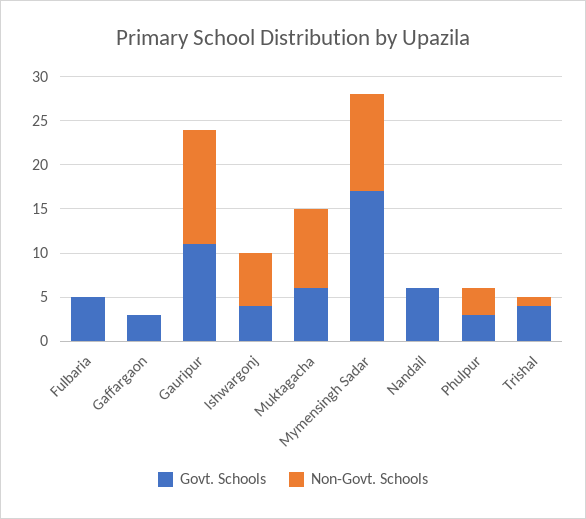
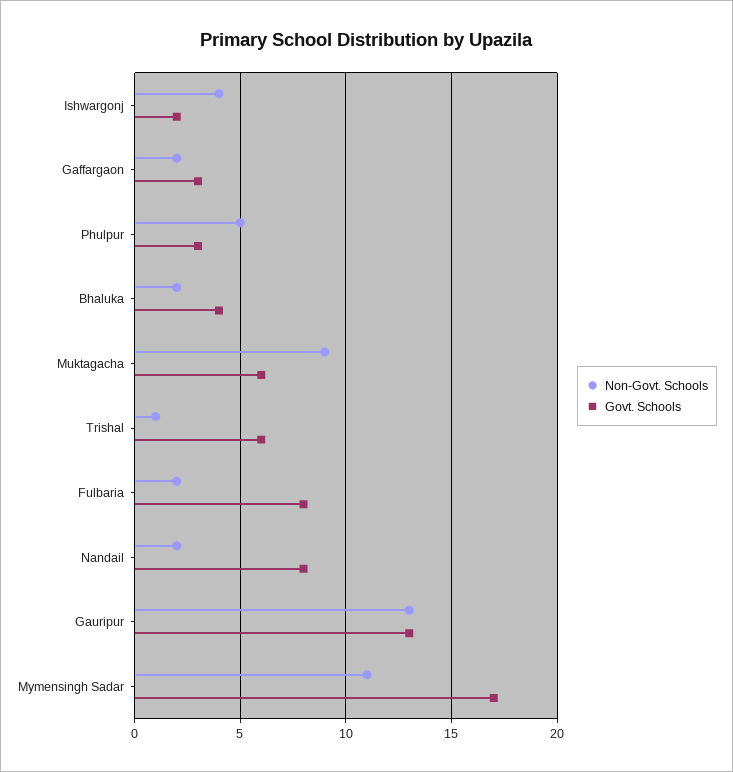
Govt. Schools, Fulbaria: 5 -> 8
Non-Govt. Schools, Fulbaria: 0 -> 2
Non-Govt. Schools, Gaffargaon: 0 -> 2
Govt. Schools, Gauripur: 11 -> 13
Govt. Schools, Ishwargonj: 4 -> 2
Non-Govt. Schools, Ishwargonj: 6 -> 4
Govt. Schools, Nandail: 6 -> 8
Non-Govt. Schools, Nandail: 0 -> 2
Non-Govt. Schools, Phulpur: 3 -> 5
Govt. Schools, Trishal: 4 -> 6
Non-Govt. Schools, Bhaluka: none -> 2
Govt. Schools, Bhaluka: none -> 4

